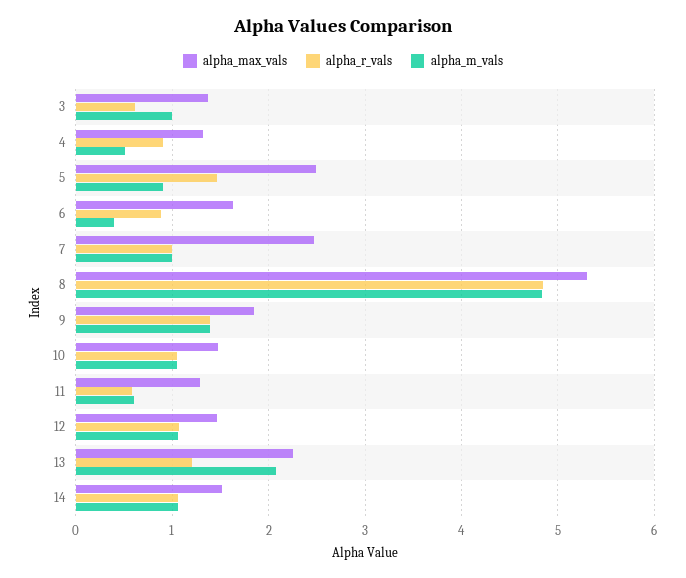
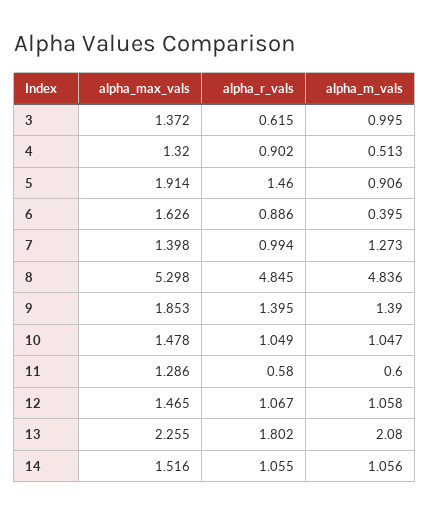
alpha_max_vals, 5: 2.5 -> 1.914
alpha_max_vals, 7: 2.5 -> 1.398
alpha_m_vals, 7: 1 -> 1.273
alpha_r_vals, 13: 1.2 -> 1.802

